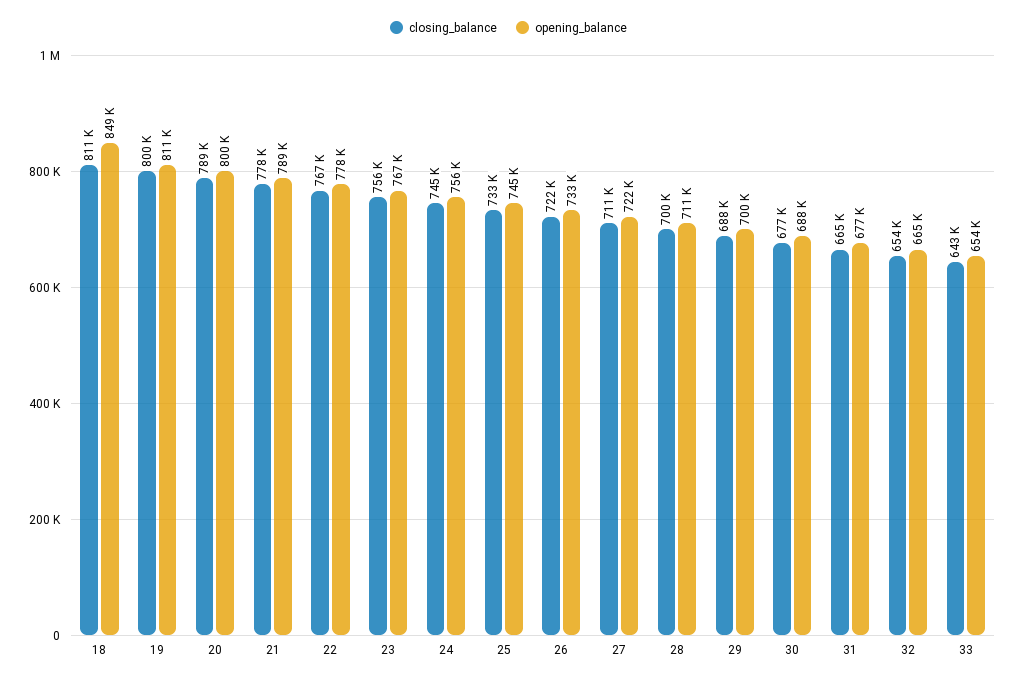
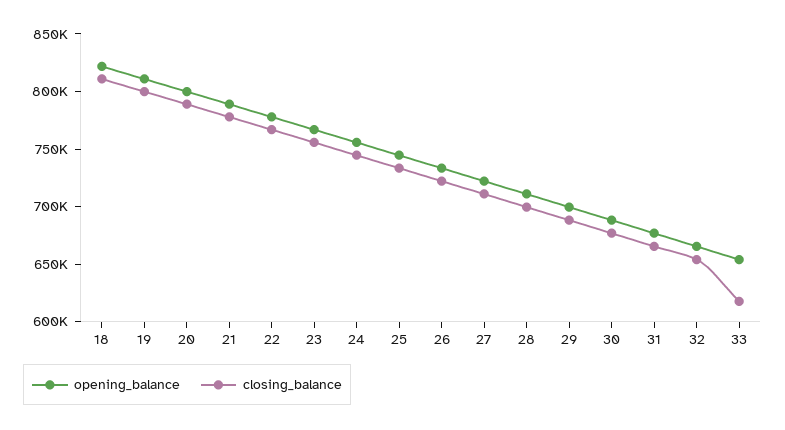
opening_balance, 18: 849000 -> 820000
closing_balance, 33: 643000 -> 620000

